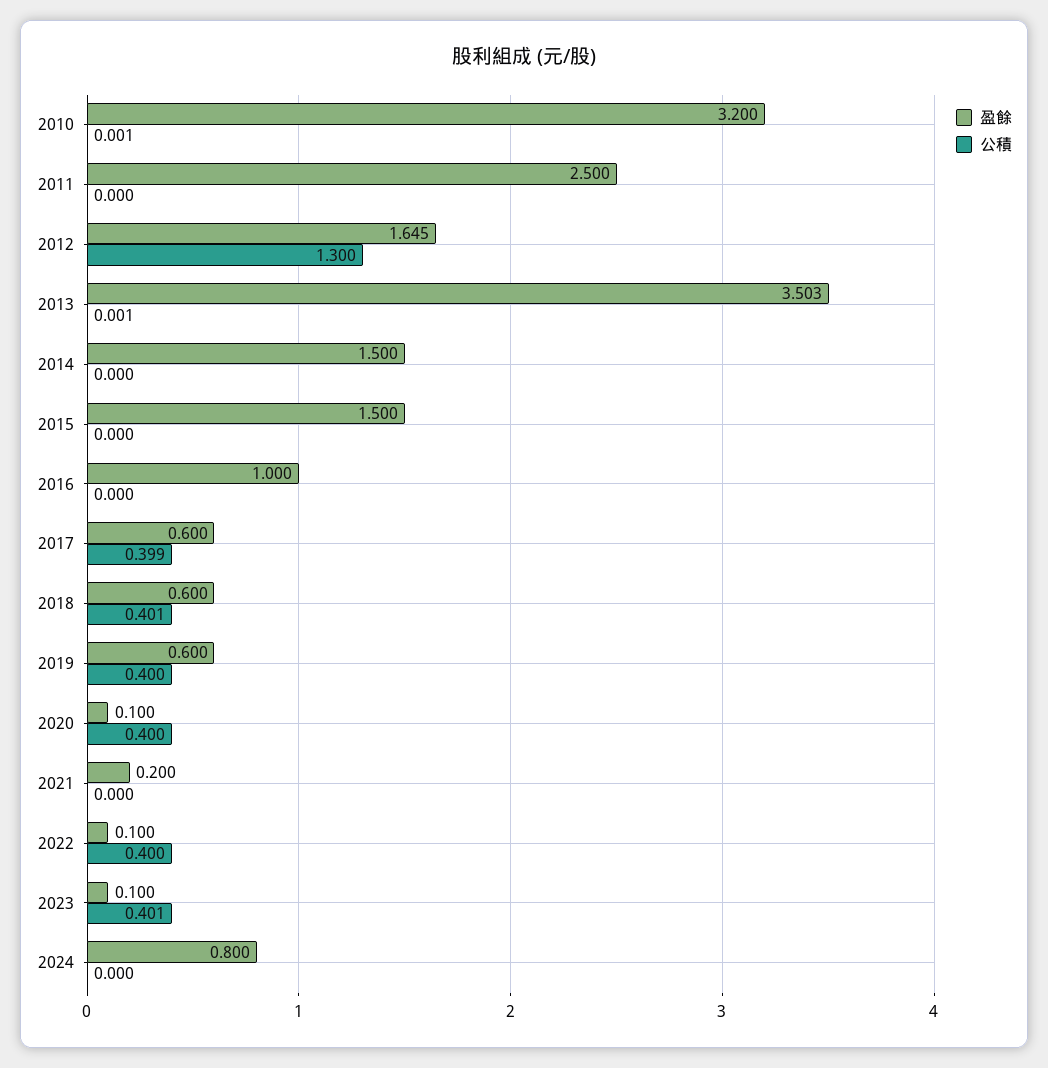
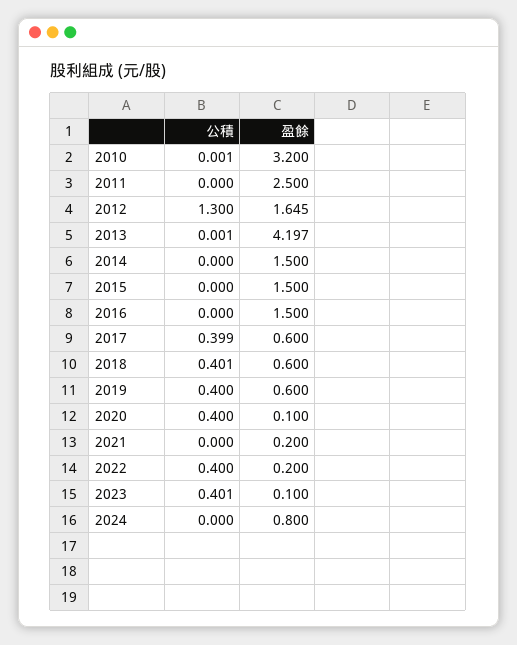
盈餘, 2013: 3.503 -> 4.197
盈餘, 2016: 1 -> 1.5
盈餘, 2022: 0.1 -> 0.2

